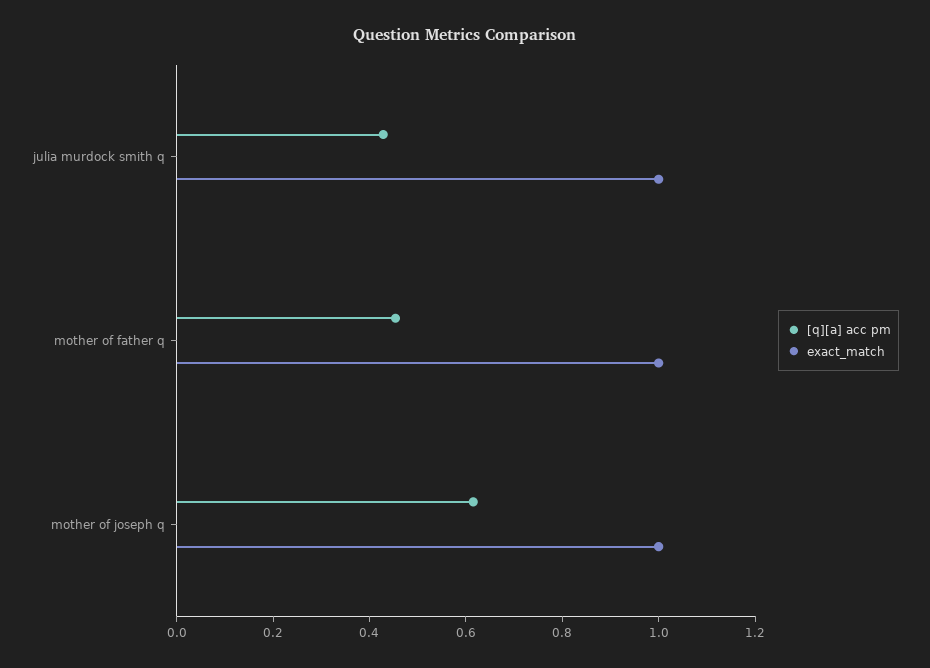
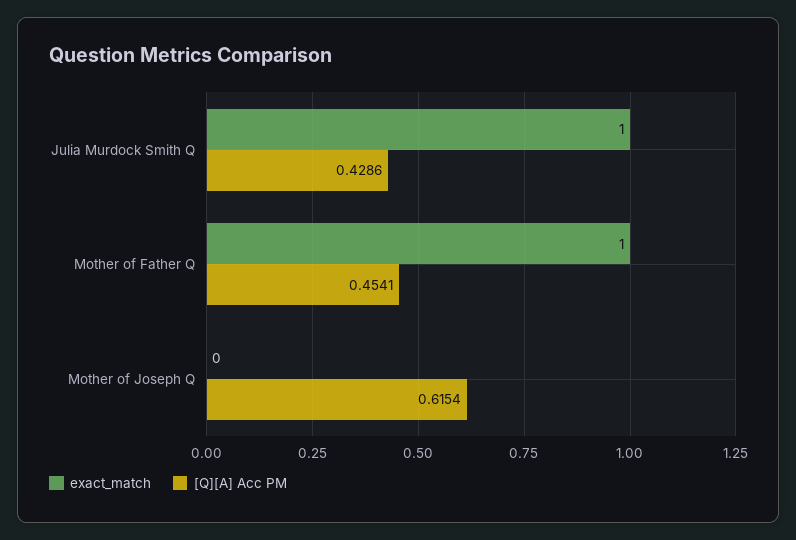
exact_match, mother of joseph q: 1 -> 0

